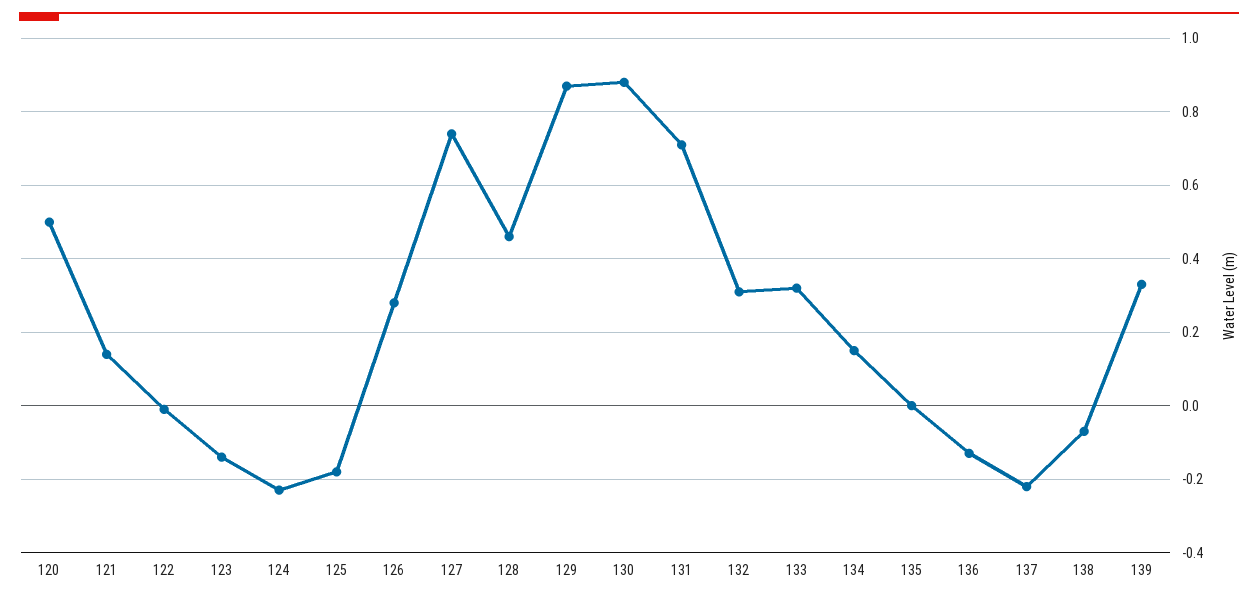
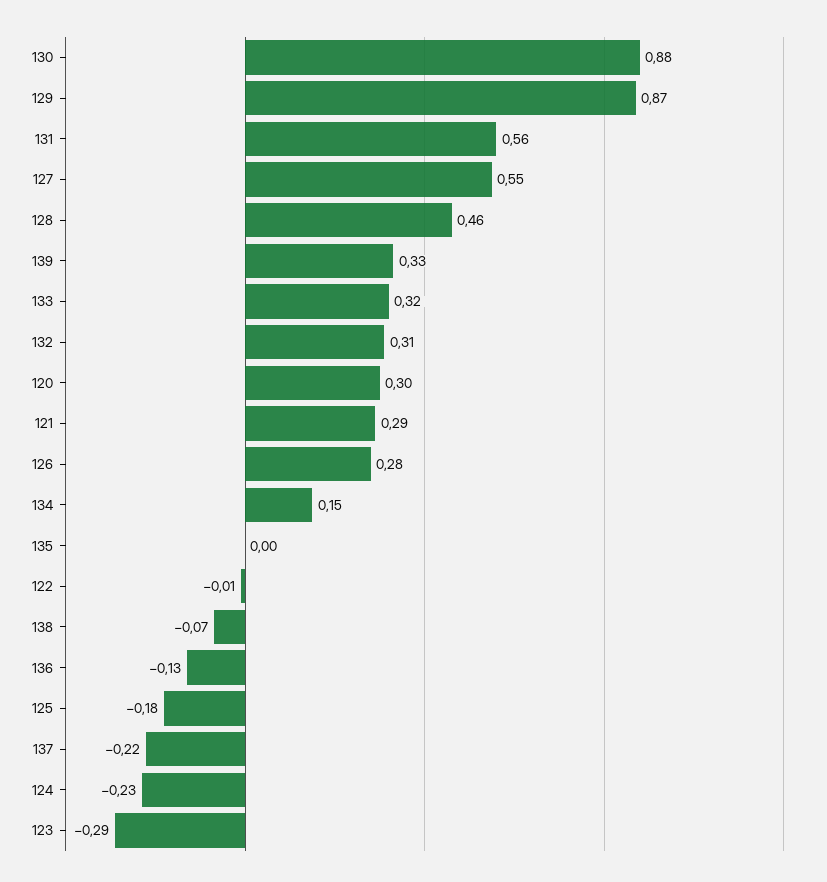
120: 0.5 -> 0.3
121: 0.15 -> 0.29
123: -0.15 -> -0.29
127: 0.75 -> 0.55
131: 0.7 -> 0.56

